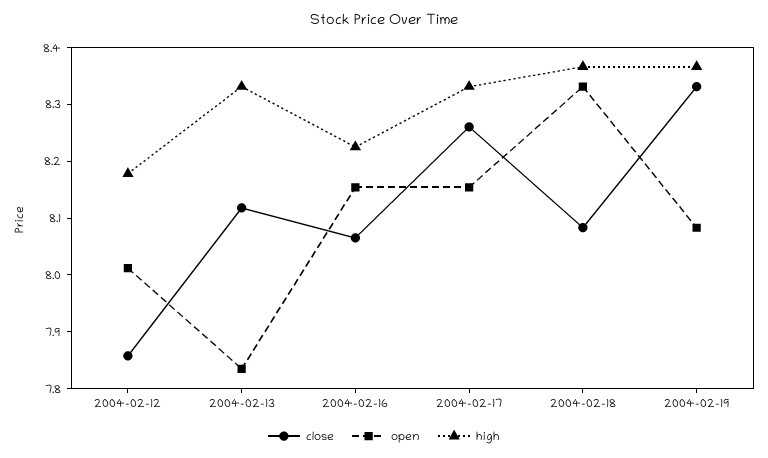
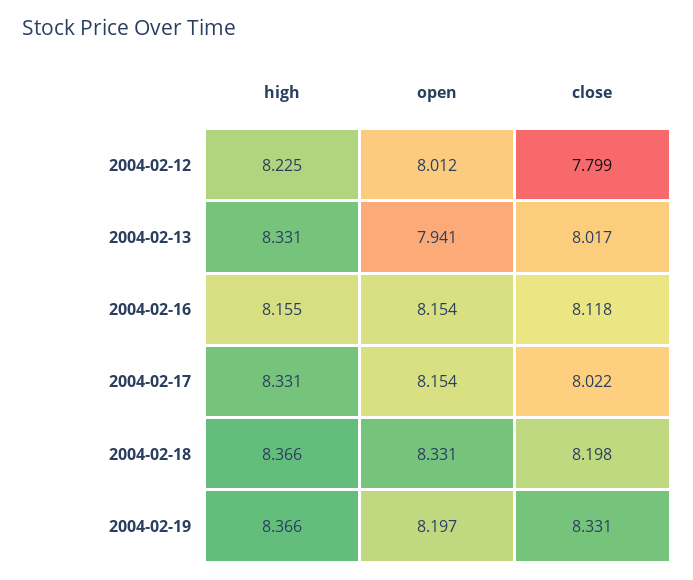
close, 2004-02-12: 7.86 -> 7.799
high, 2004-02-12: 8.18 -> 8.225
close, 2004-02-13: 8.12 -> 8.017
open, 2004-02-13: 7.84 -> 7.941
close, 2004-02-16: 8.06 -> 8.118
high, 2004-02-16: 8.22 -> 8.155
close, 2004-02-17: 8.26 -> 8.022
close, 2004-02-18: 8.08 -> 8.198
open, 2004-02-19: 8.08 -> 8.197

